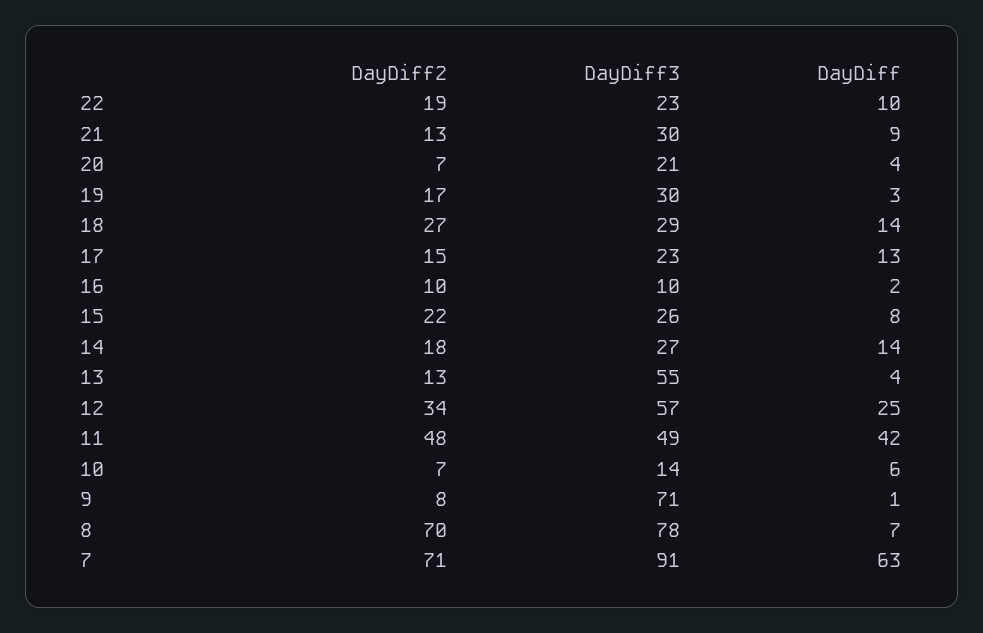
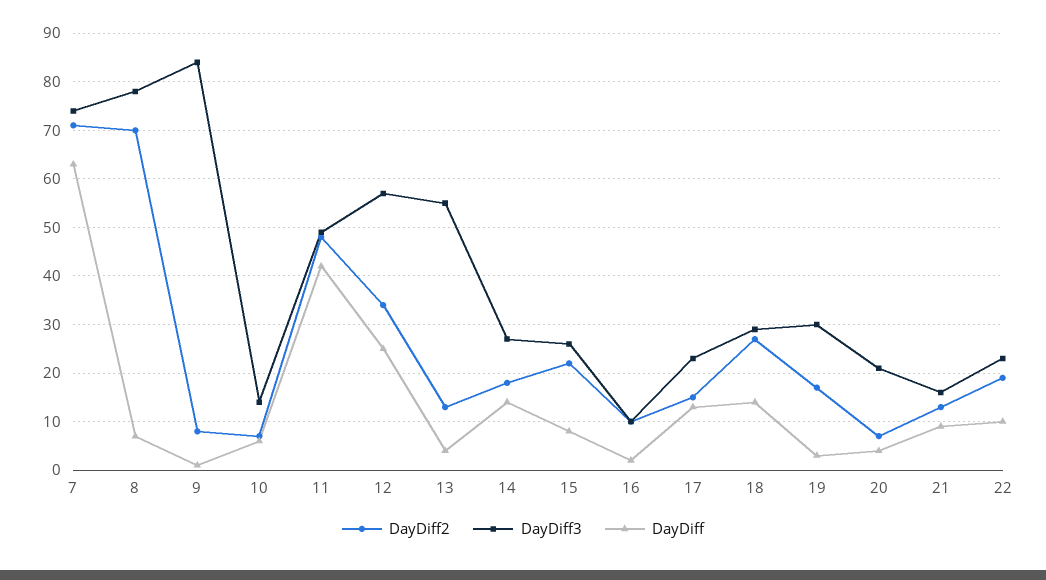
DayDiff3, 21: 30 -> 15
DayDiff3, 9: 71 -> 85
DayDiff3, 7: 91 -> 75

